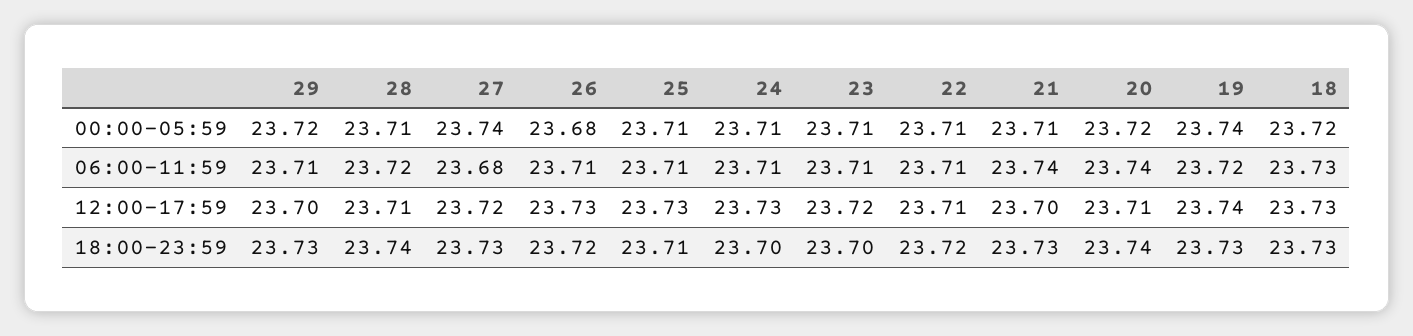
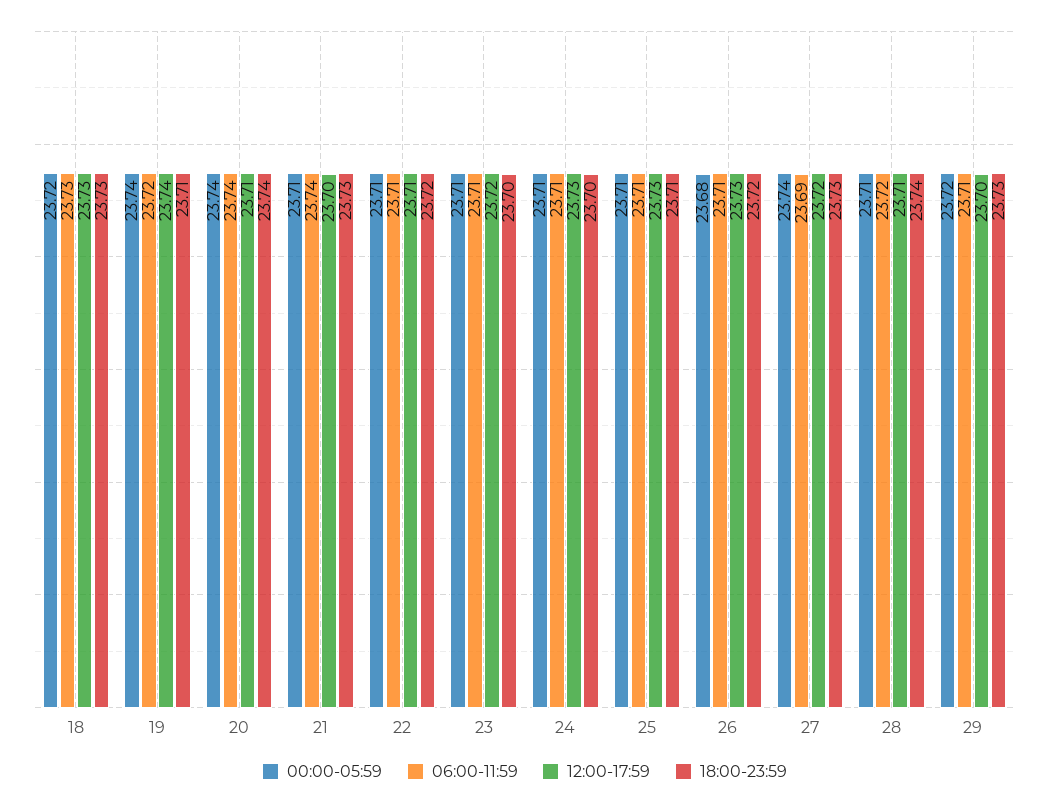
00:00-05:59, 20: 23.72 -> 23.74
06:00-11:59, 27: 23.68 -> 23.69
18:00-23:59, 19: 23.73 -> 23.71

